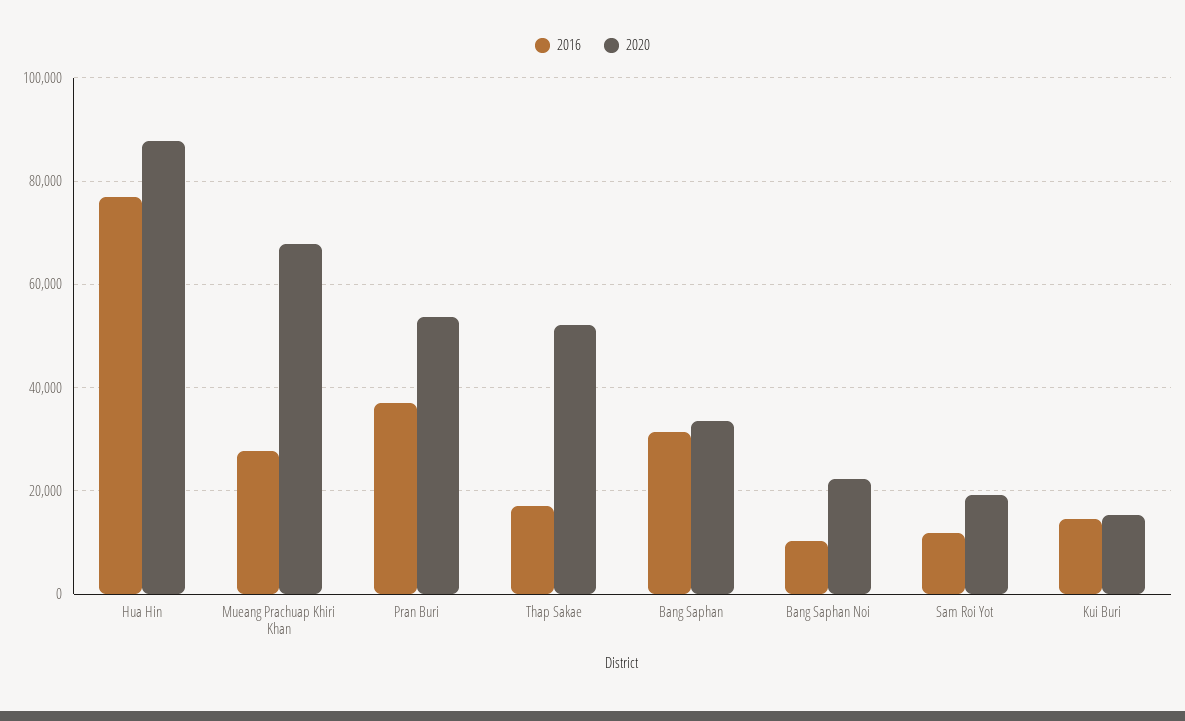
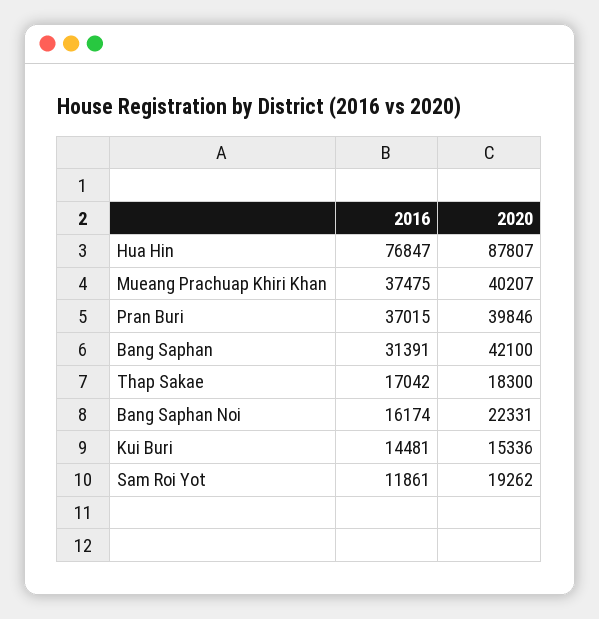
2016, Mueang Prachuap Khiri Khan: 28000 -> 37475
2020, Mueang Prachuap Khiri Khan: 68000 -> 40207
2020, Pran Buri: 54000 -> 39846
2020, Thap Sakae: 52000 -> 18300
2020, Bang Saphan: 34000 -> 42100
2016, Bang Saphan Noi: 10000 -> 16174

